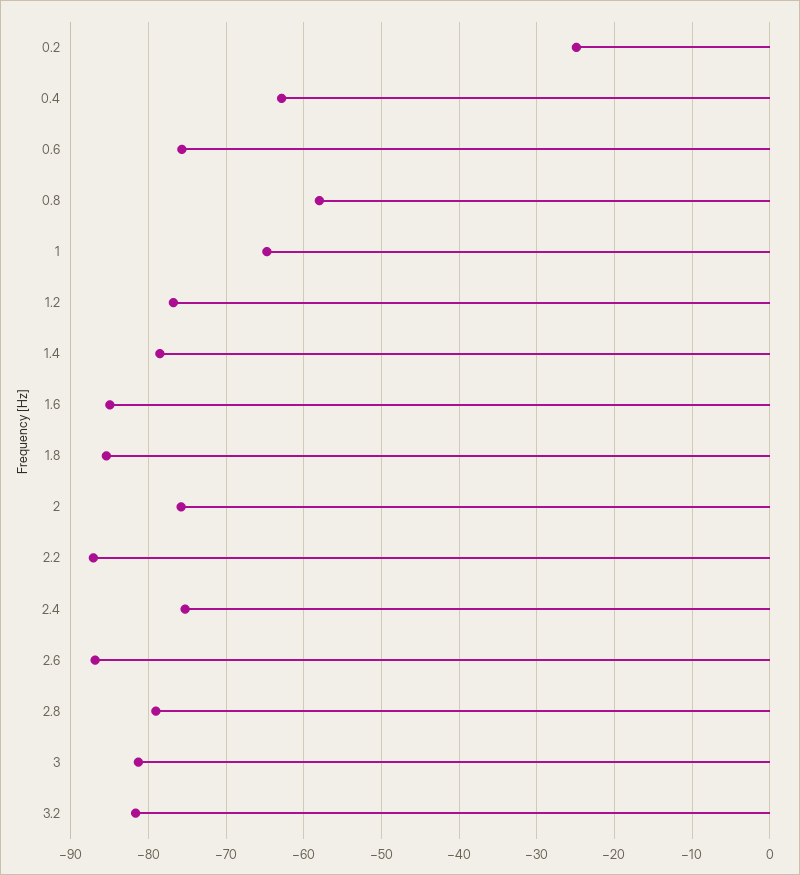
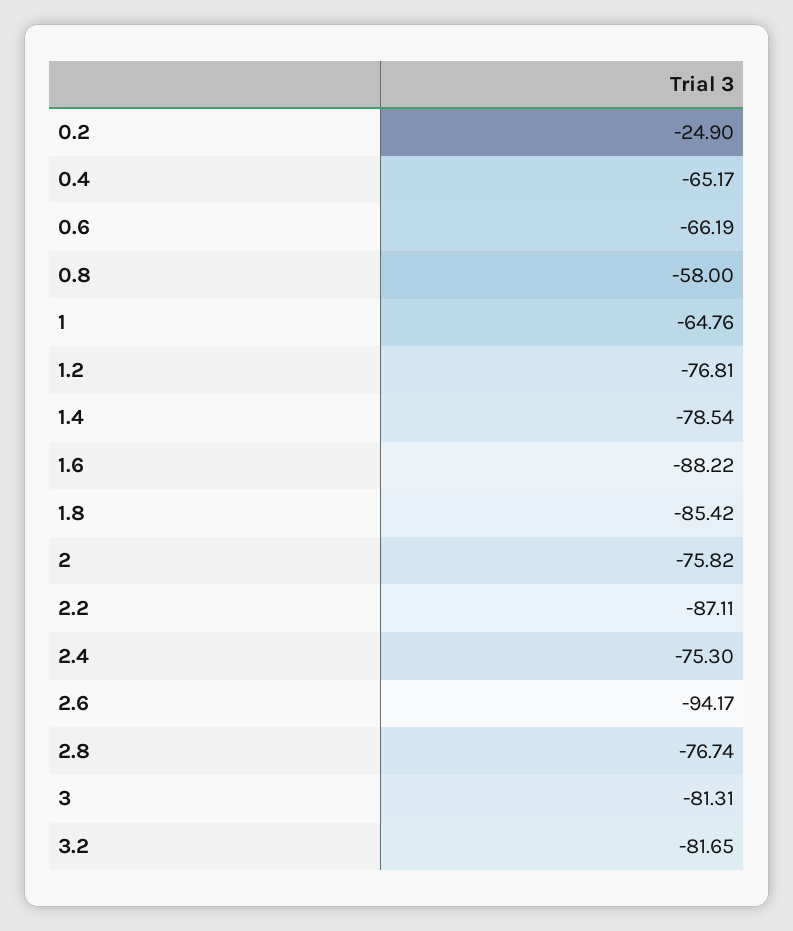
0.4: -63 -> -65.17
0.6: -76 -> -66.19
1.6: -85 -> -88.22
2.6: -87 -> -94.17
2.8: -79 -> -76.74

